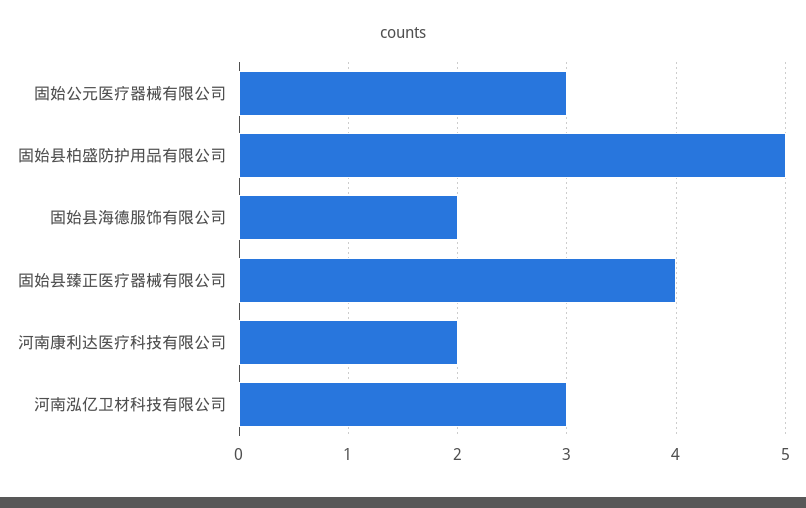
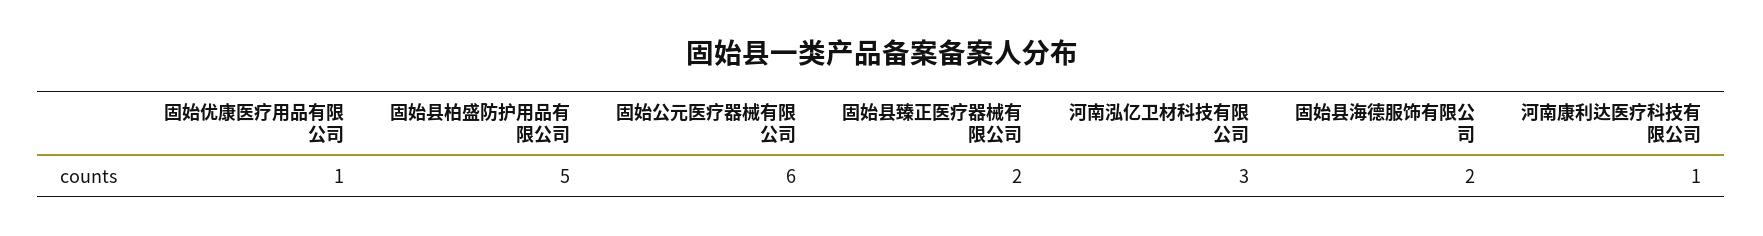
固始公元医疗器械有限公司: 3 -> 6
固始县臻正医疗器械有限公司: 4 -> 2
河南康利达医疗科技有限公司: 2 -> 1
固始优康医疗用品有限公司: none -> 1

